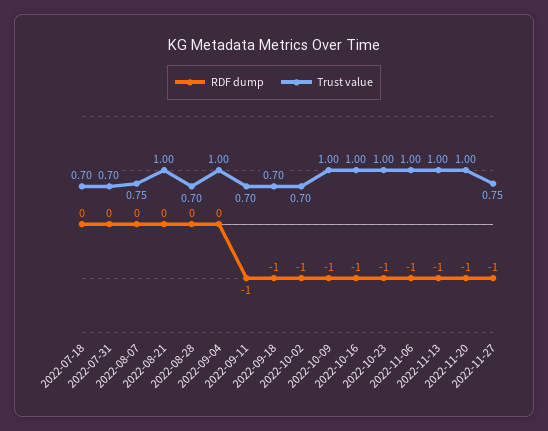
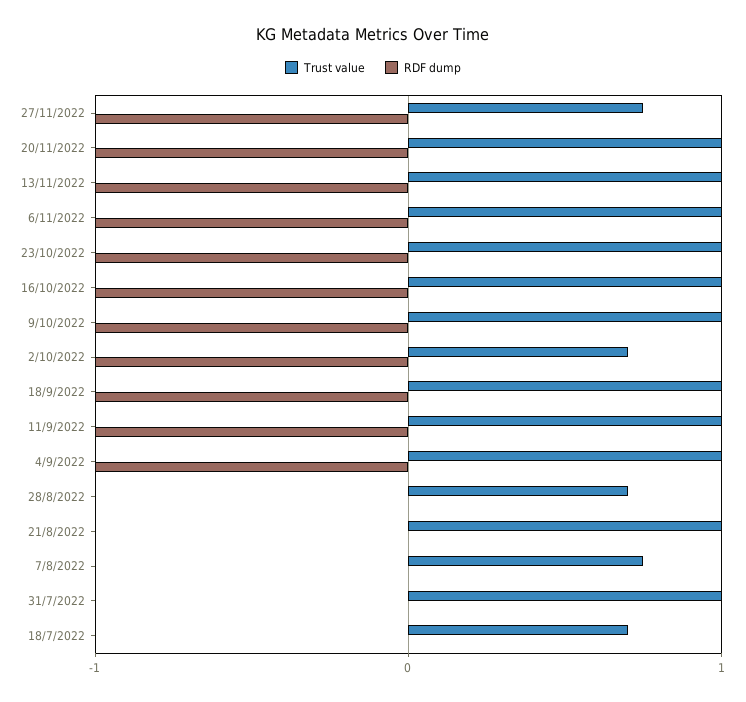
Trust value, 2022-07-31: 0.7 -> 1
RDF dump, 2022-09-04: 0 -> -1
Trust value, 2022-09-11: 0.7 -> 1
Trust value, 2022-09-18: 0.7 -> 1

